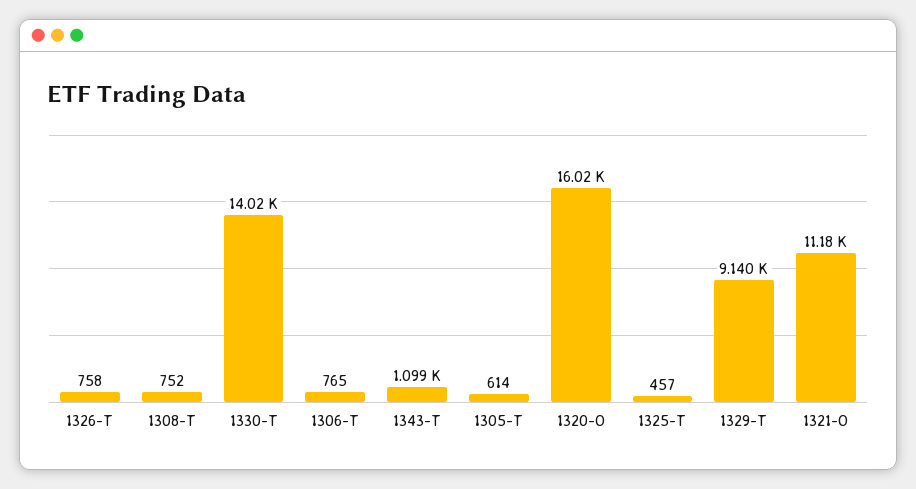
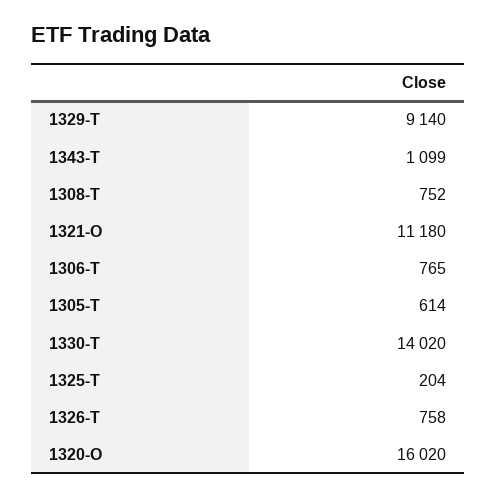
1325-T: 457 -> 204

